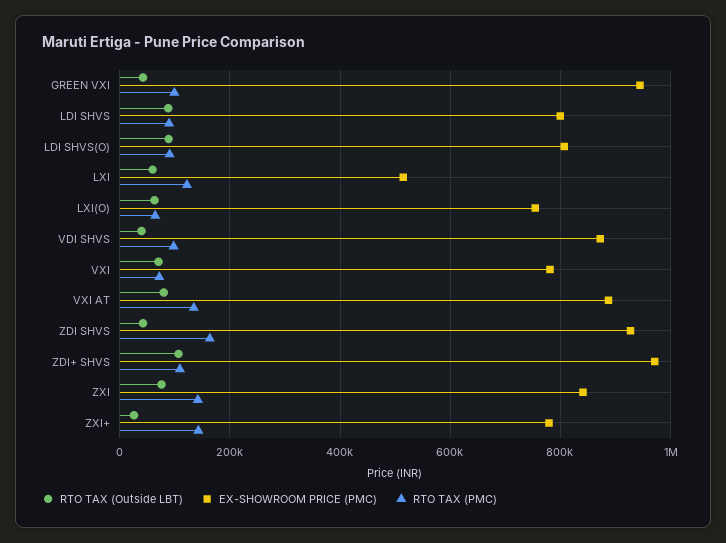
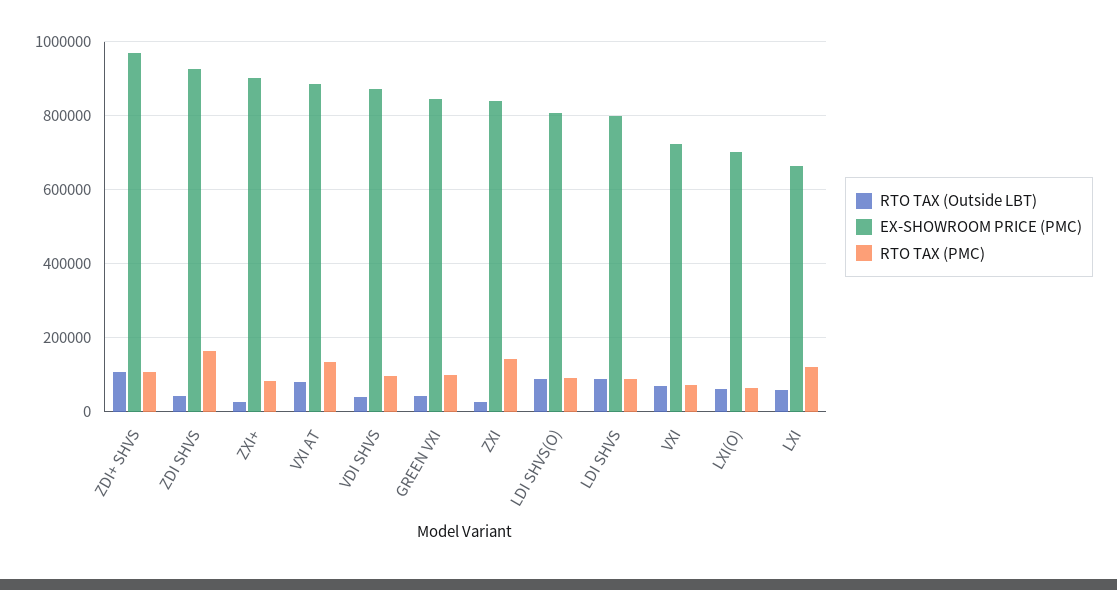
EX-SHOWROOM PRICE (PMC), GREEN VXI: 940000 -> 840000
EX-SHOWROOM PRICE (PMC), LXI: 520000 -> 660000
EX-SHOWROOM PRICE (PMC), LXI(O): 760000 -> 700000
EX-SHOWROOM PRICE (PMC), VXI: 780000 -> 720000
RTO TAX (Outside LBT), ZXI: 80000 -> 20000
EX-SHOWROOM PRICE (PMC), ZXI+: 780000 -> 900000
RTO TAX (PMC), ZXI+: 140000 -> 80000

